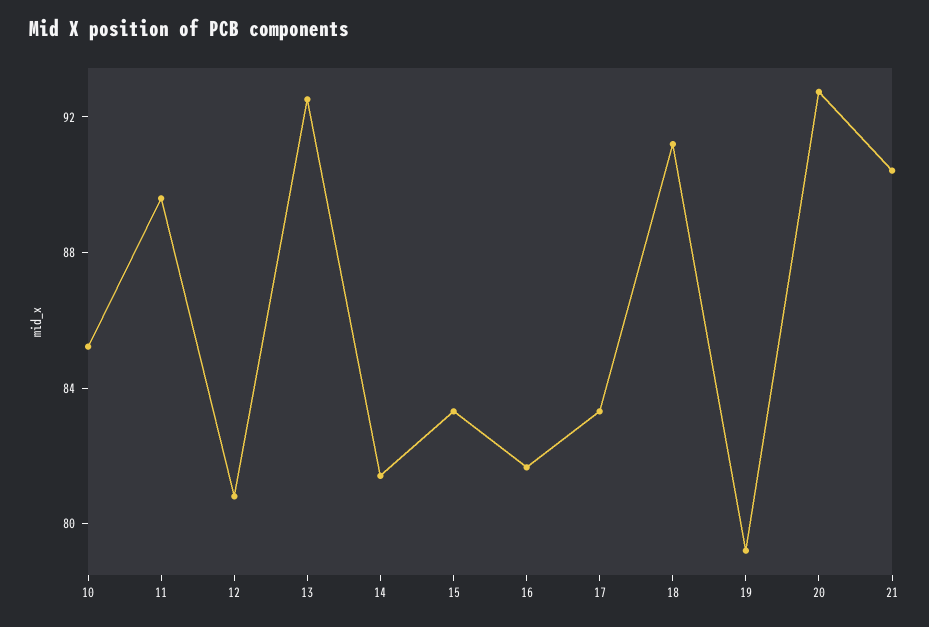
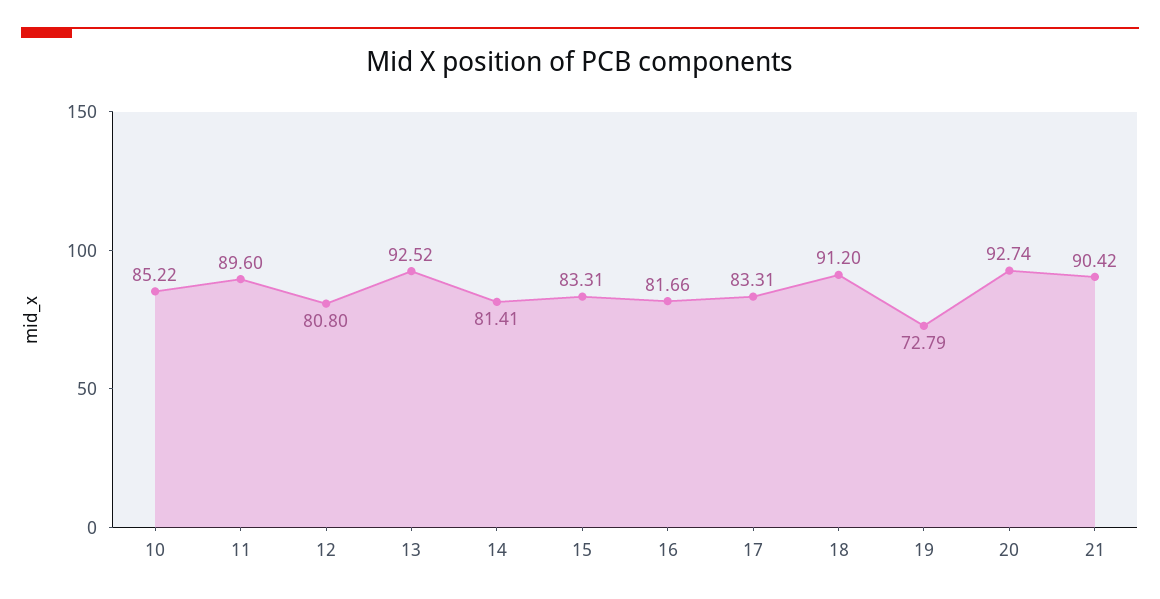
19: 79 -> 72.79

